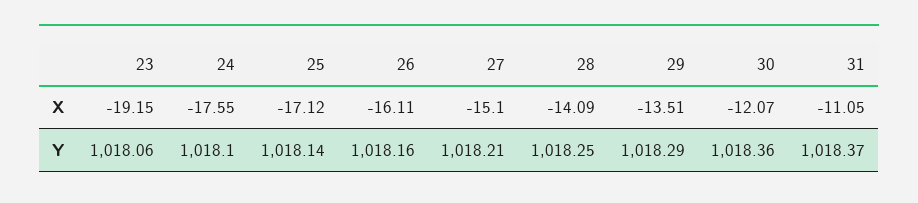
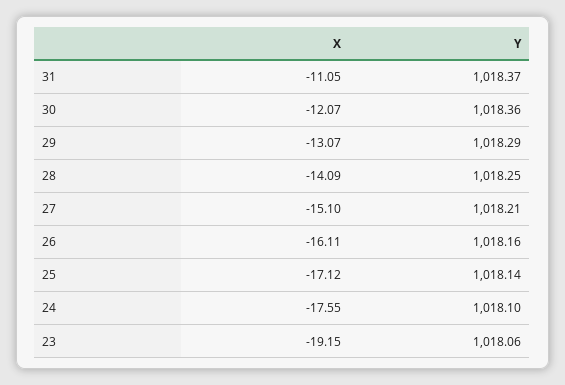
29, X: -13.51 -> -13.07

